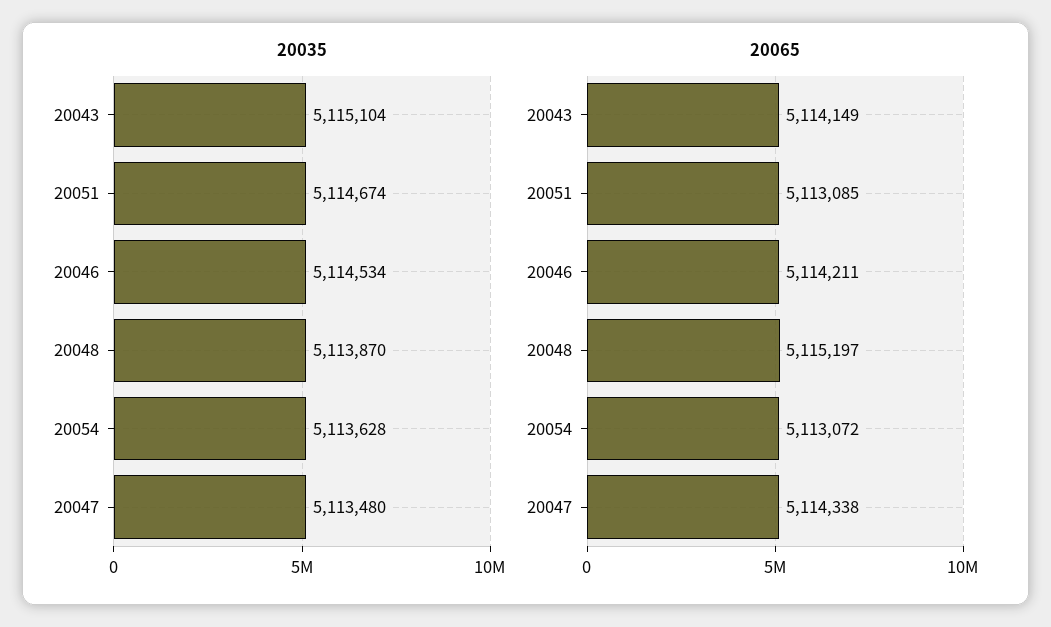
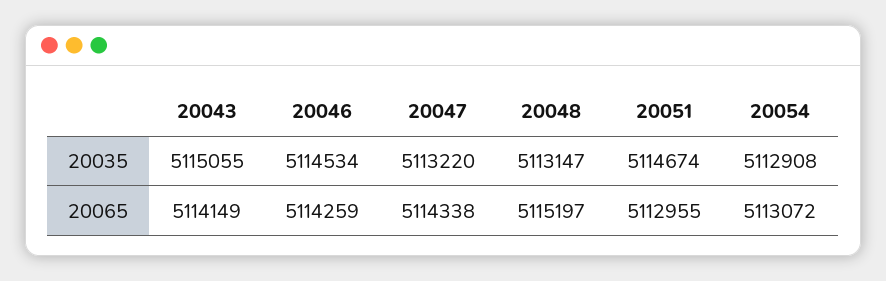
20035, 20043: 5115104 -> 5115055
20035, 20048: 5113870 -> 5113147
20035, 20054: 5113628 -> 5112908
20035, 20047: 5113480 -> 5113220
20065, 20051: 5113085 -> 5112955
20065, 20046: 5114211 -> 5114259

